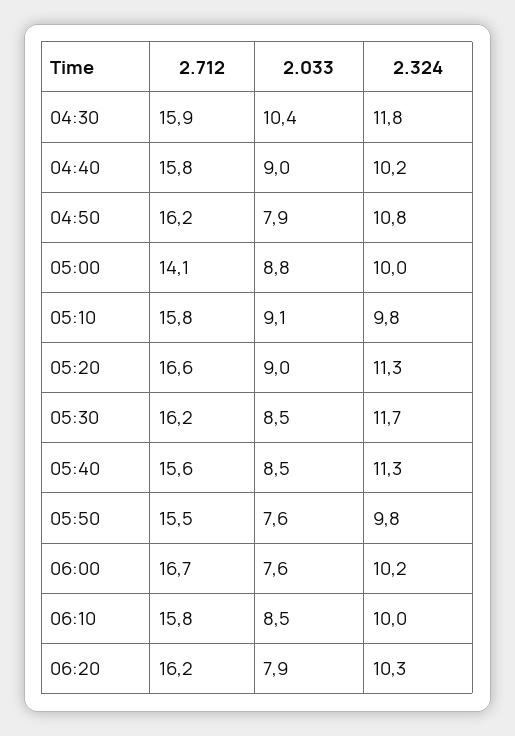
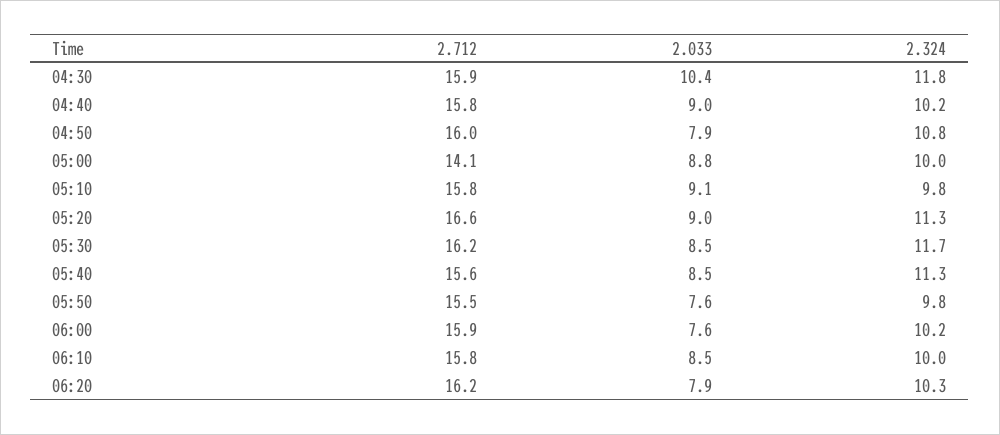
2.712, 04:50: 16.2 -> 16
2.712, 06:00: 16.7 -> 15.9

